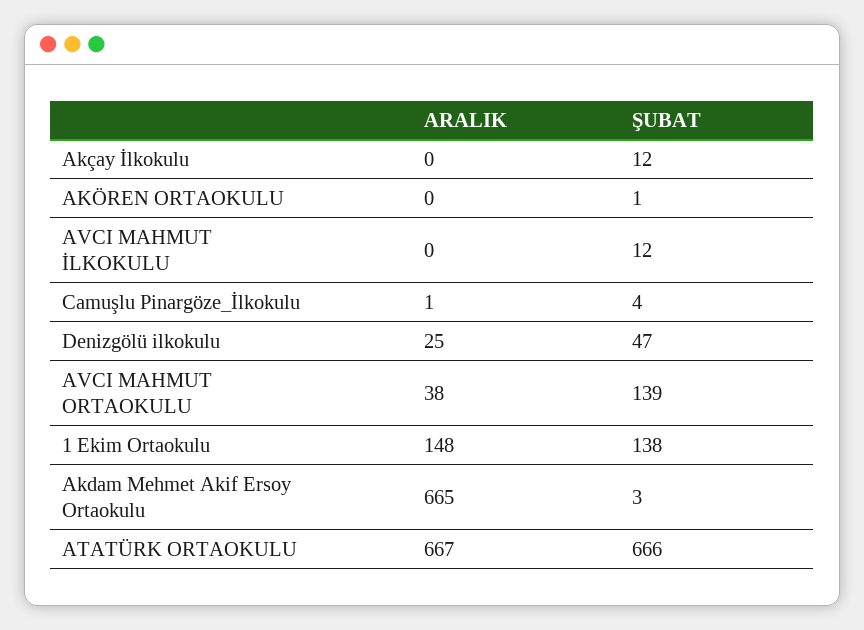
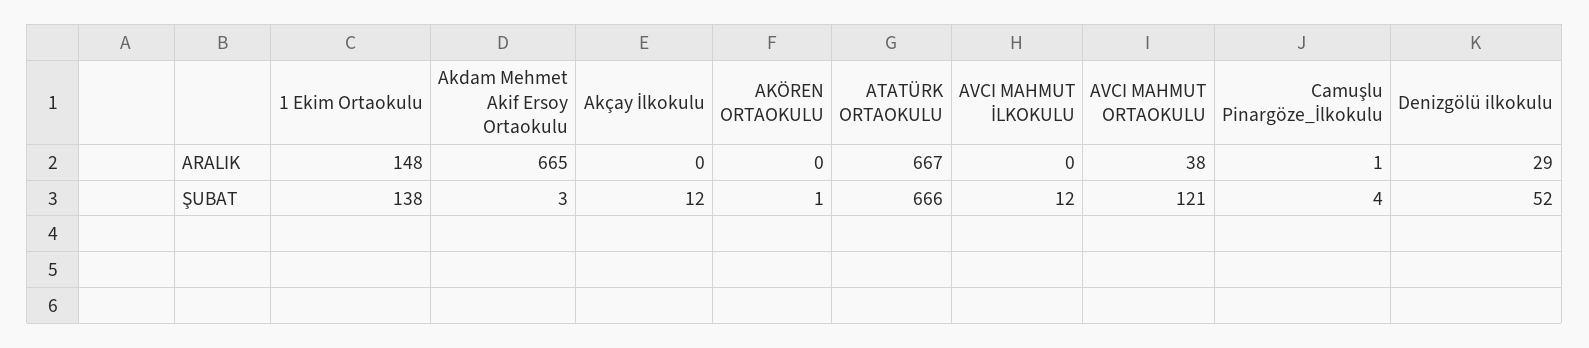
ARALIK, Denizgölü ilkokulu: 25 -> 29
ŞUBAT, Denizgölü ilkokulu: 47 -> 52
ŞUBAT, AVCI MAHMUT ORTAOKULU: 139 -> 121

